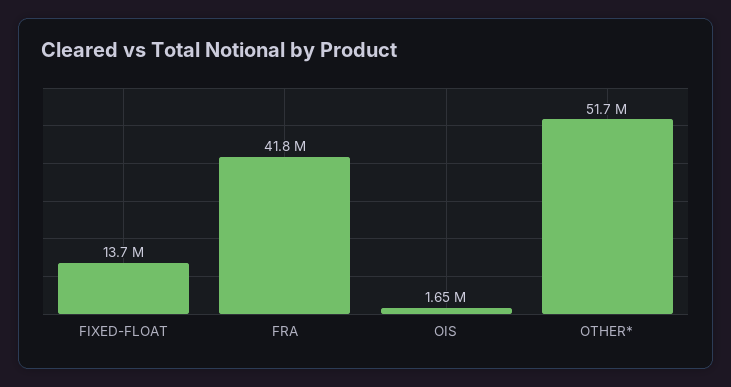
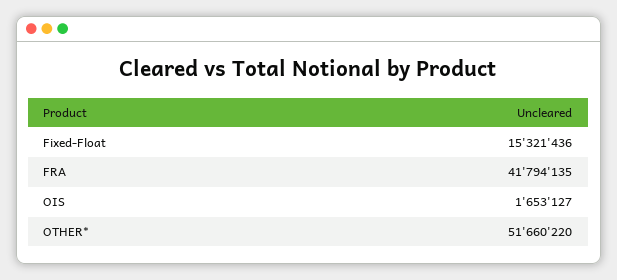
FIXED-FLOAT: 13700000 -> 15321436

